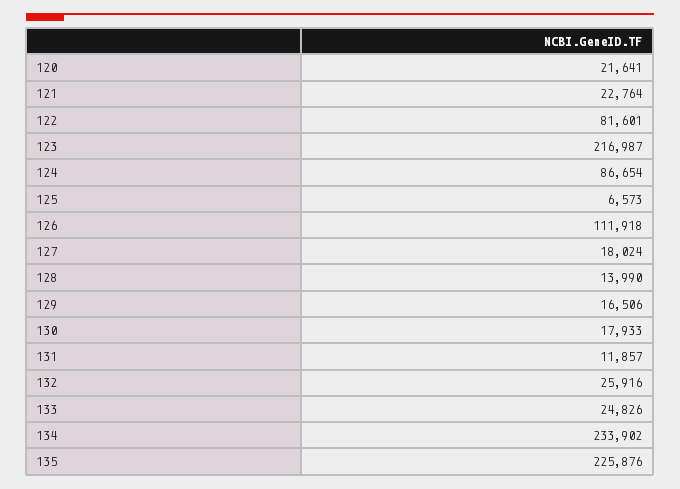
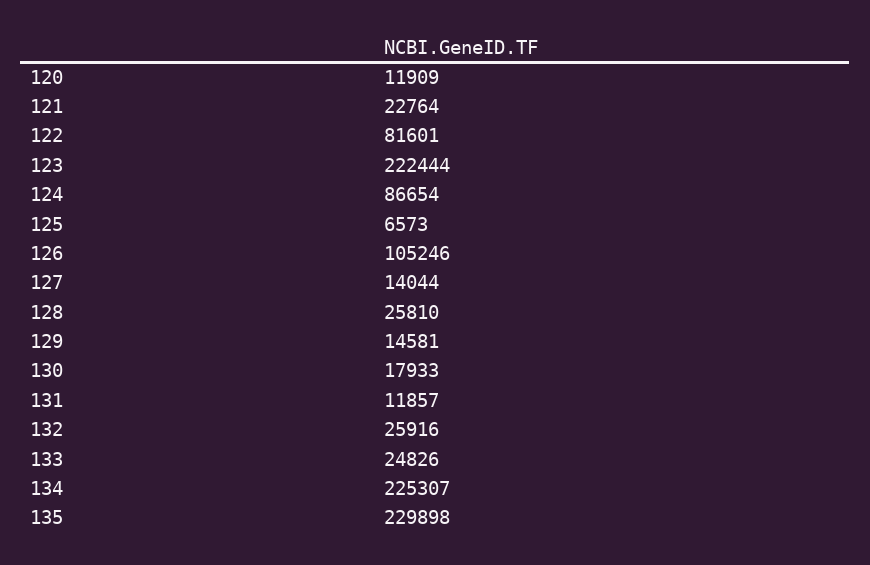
120: 21641 -> 11909
123: 216987 -> 222444
126: 111918 -> 105246
127: 18024 -> 14044
128: 13990 -> 25810
129: 16506 -> 14581
134: 233902 -> 225307
135: 225876 -> 229898

